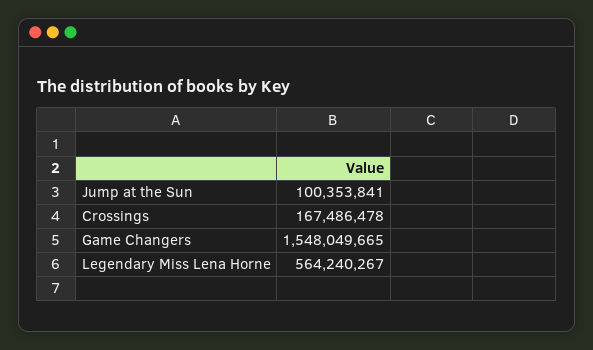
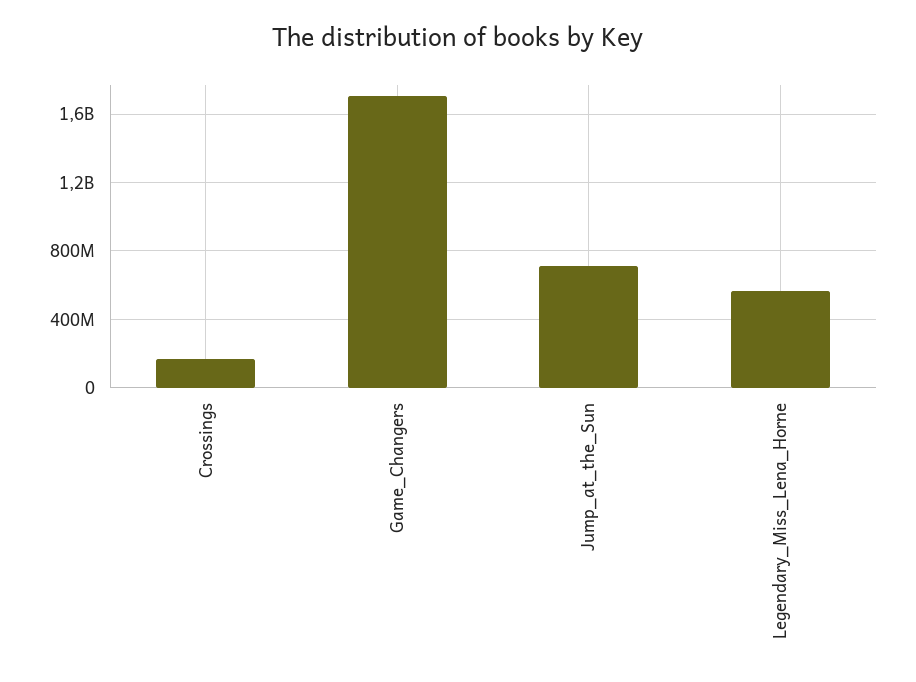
Jump at the Sun: 100353841 -> 700000000
Game Changers: 1548049665 -> 1700000000

